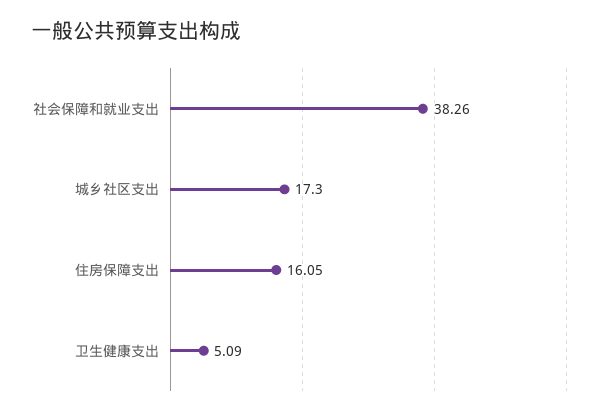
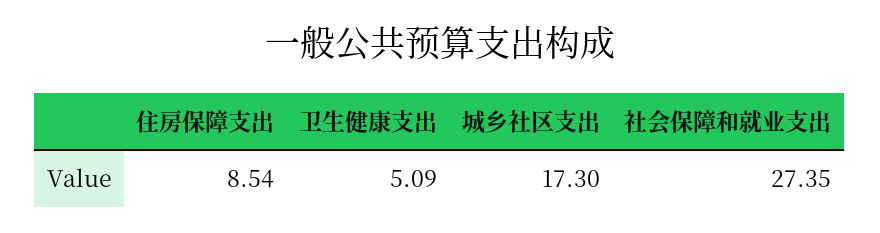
社会保障和就业支出: 38.26 -> 27.35
住房保障支出: 16.05 -> 8.54

